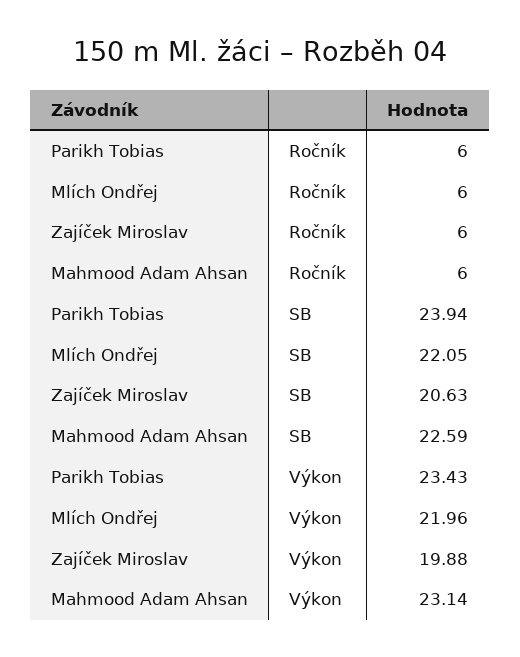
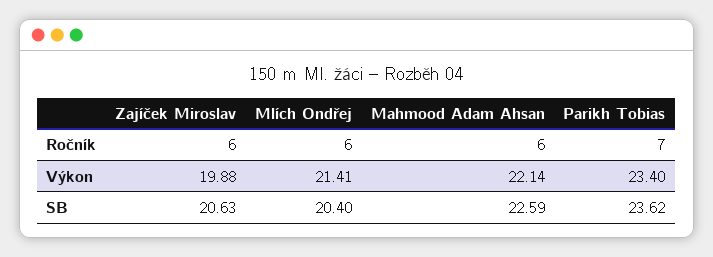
Parikh Tobias, Ročník: 6 -> 7
Parikh Tobias, SB: 23.94 -> 23.62
Mlích Ondřej, SB: 22.05 -> 20.4
Parikh Tobias, Výkon: 23.43 -> 23.4
Mlích Ondřej, Výkon: 21.96 -> 21.41
Mahmood Adam Ahsan, Výkon: 23.14 -> 22.14

